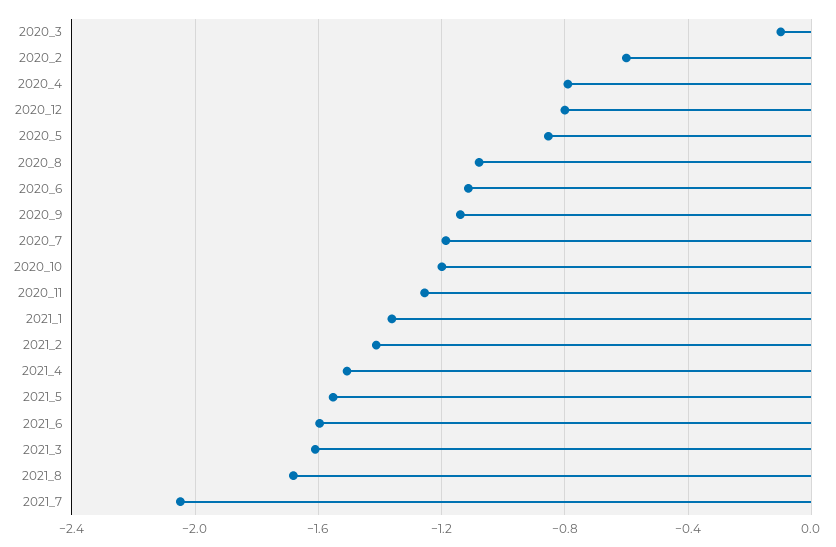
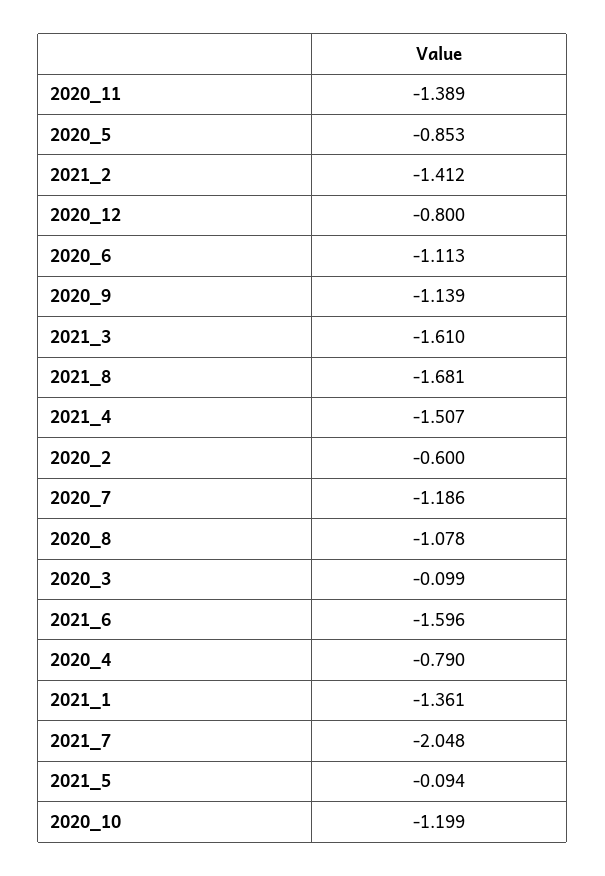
2020_11: -1.25 -> -1.389
2021_5: -1.55 -> -0.094

